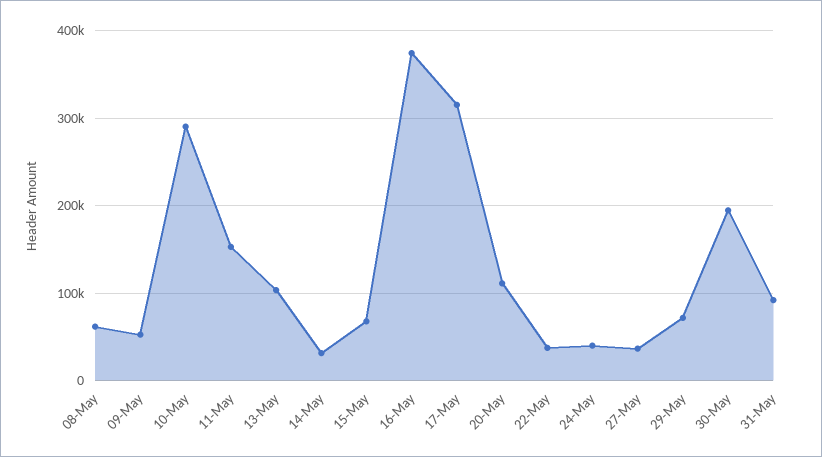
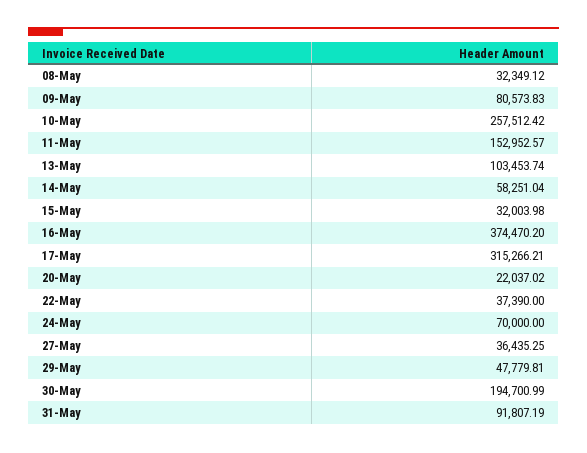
08-May: 60000 -> 32349.12
09-May: 50000 -> 80573.83
10-May: 290000 -> 257512.42
14-May: 30000 -> 58251.04
15-May: 70000 -> 32003.98
20-May: 110000 -> 22037.02
24-May: 40000 -> 70000
29-May: 70000 -> 47779.81

